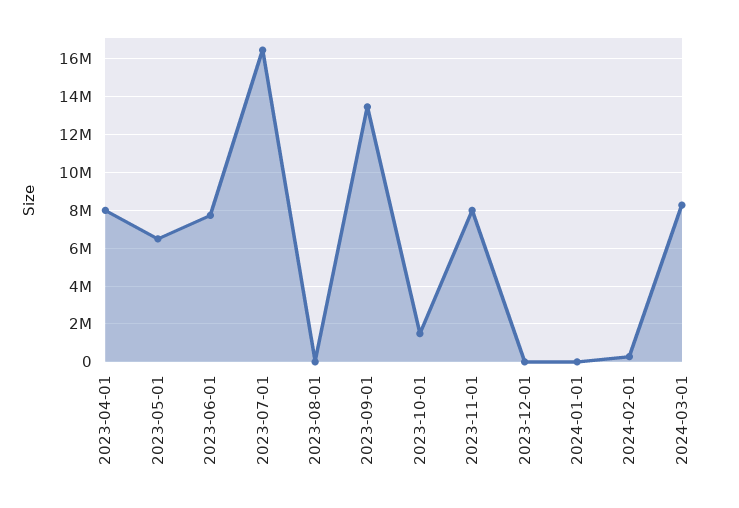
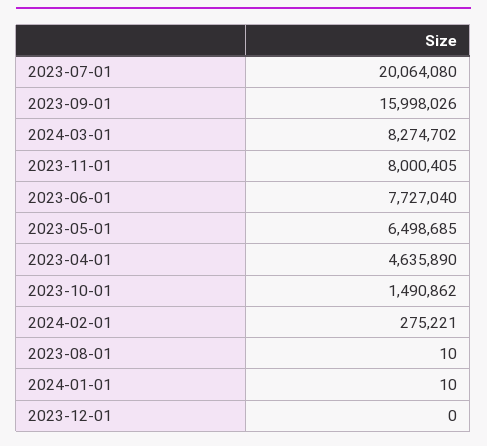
2023-04-01: 8000000 -> 4635890
2023-07-01: 16500000 -> 20064080
2023-09-01: 13500000 -> 15998026

